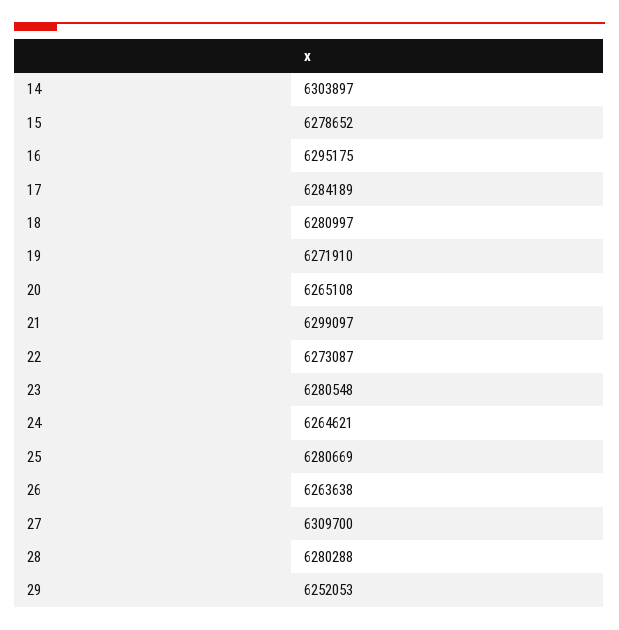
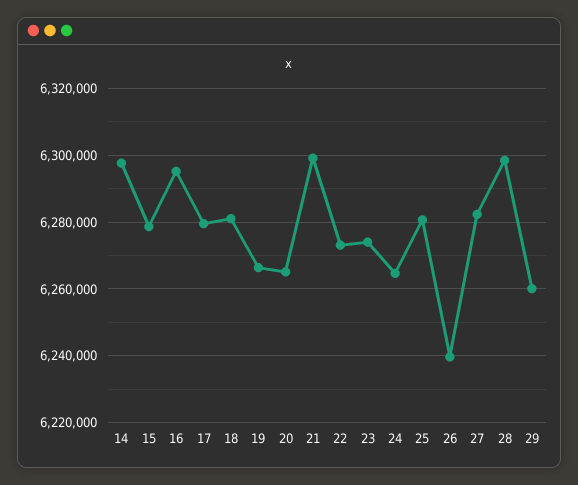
14: 6303897 -> 6298000
17: 6284189 -> 6280000
19: 6271910 -> 6266000
23: 6280548 -> 6274000
26: 6263638 -> 6240000
27: 6309700 -> 6282000
28: 6280288 -> 6298000
29: 6252053 -> 6260000

